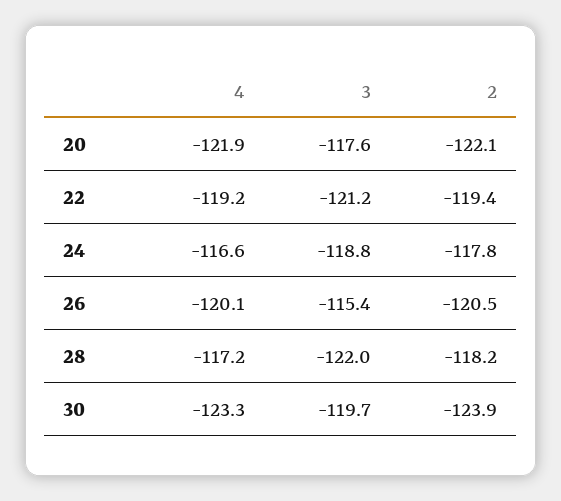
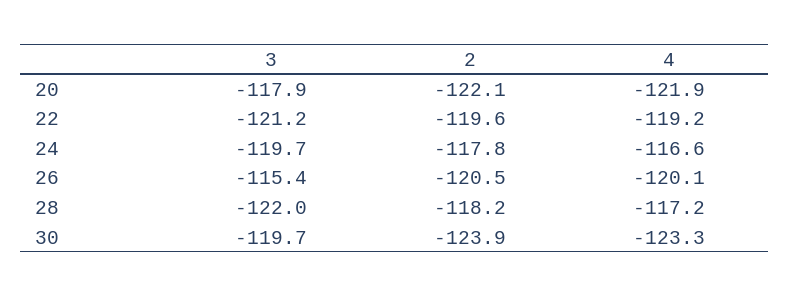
3, 20: -117.6 -> -117.9
2, 22: -119.4 -> -119.6
3, 24: -118.8 -> -119.7

